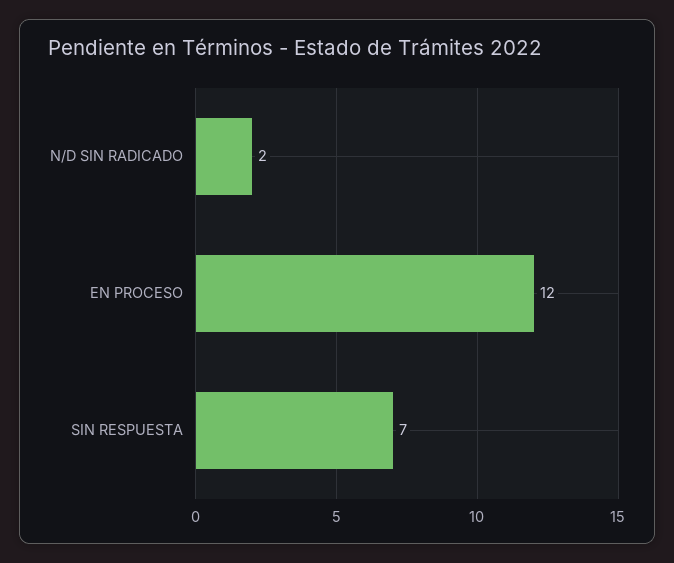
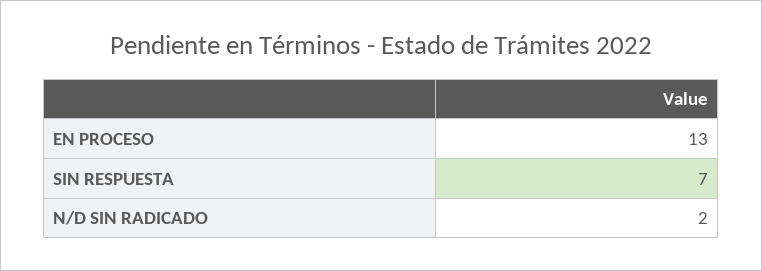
EN PROCESO: 12 -> 13

